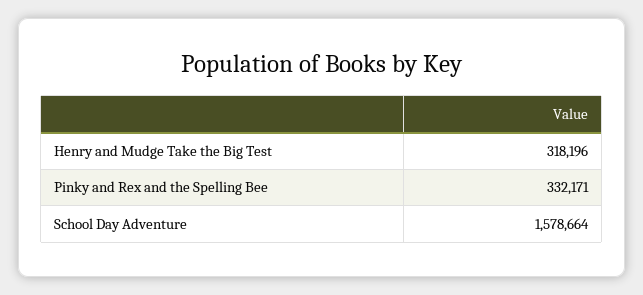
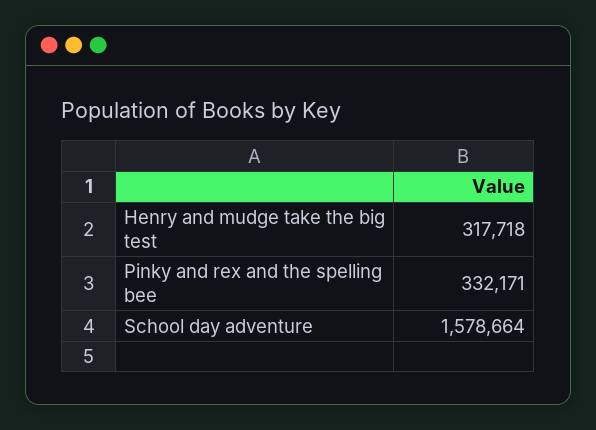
Henry and Mudge Take the Big Test: 318196 -> 317718

